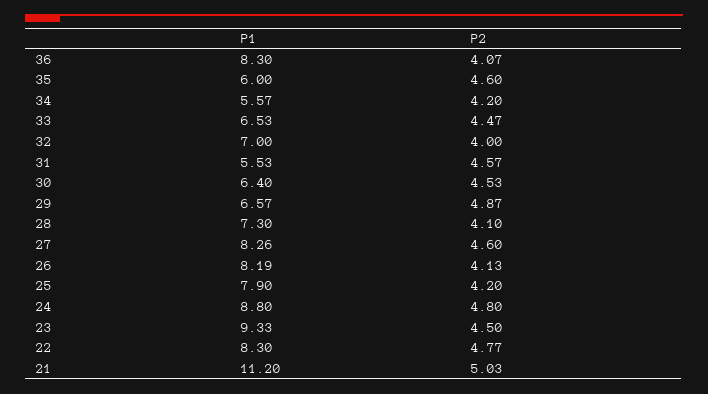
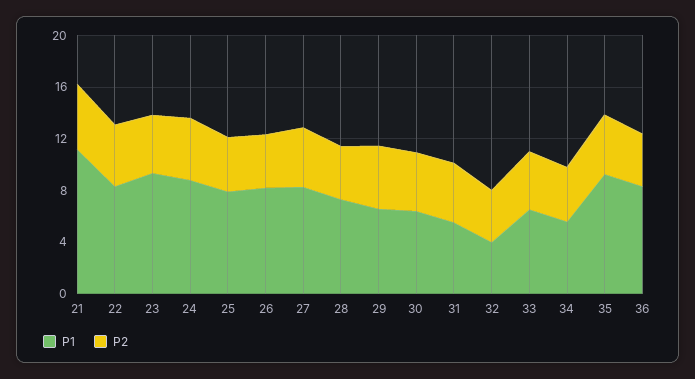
P1, 35: 6 -> 9
P1, 32: 7 -> 4

